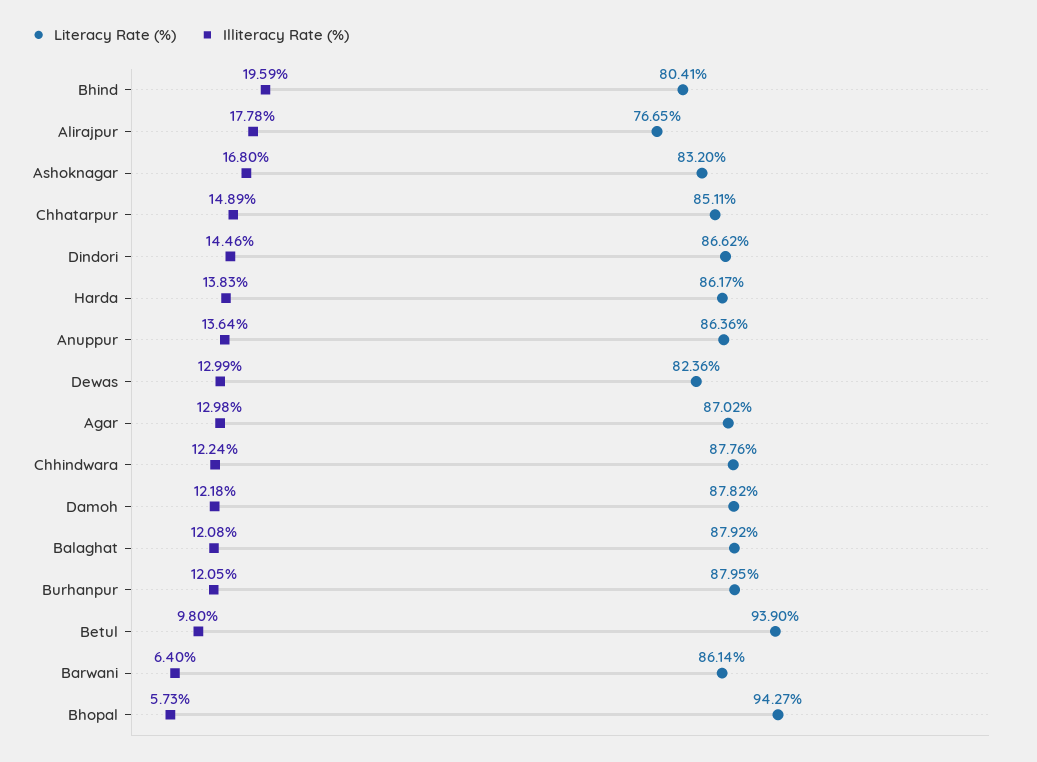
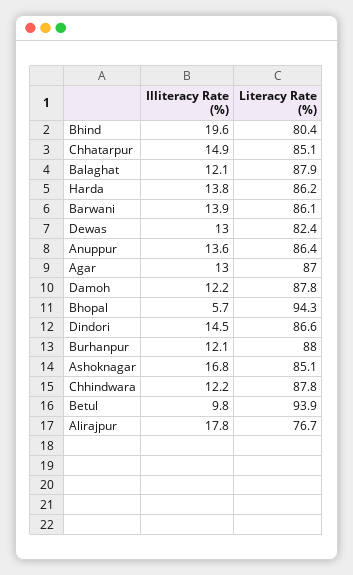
Literacy Rate (%), Ashoknagar: 83.2 -> 85.1
Illiteracy Rate (%), Barwani: 6.4 -> 13.9

